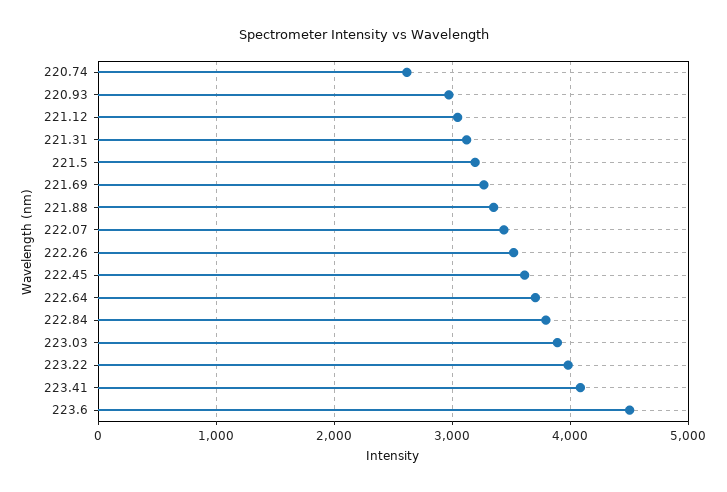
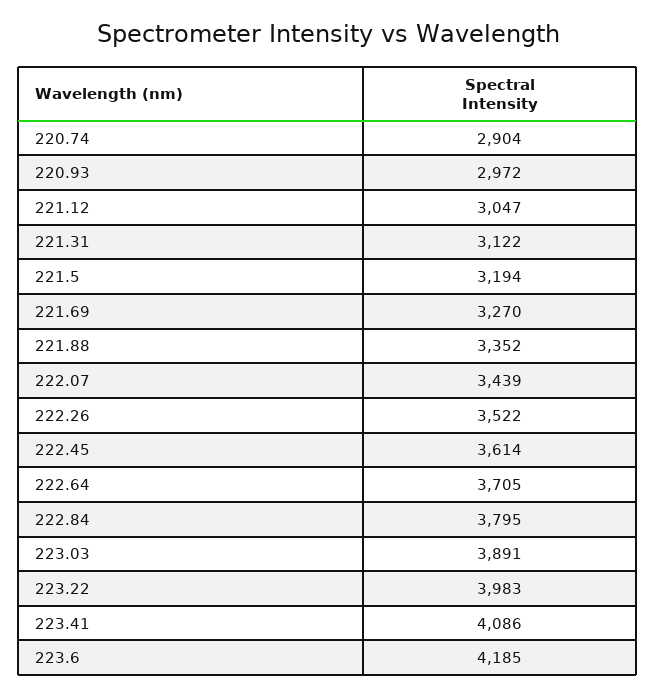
220.74: 2600 -> 2904
223.6: 4500 -> 4185

